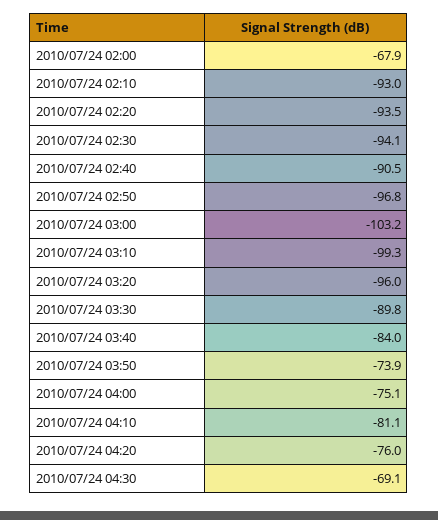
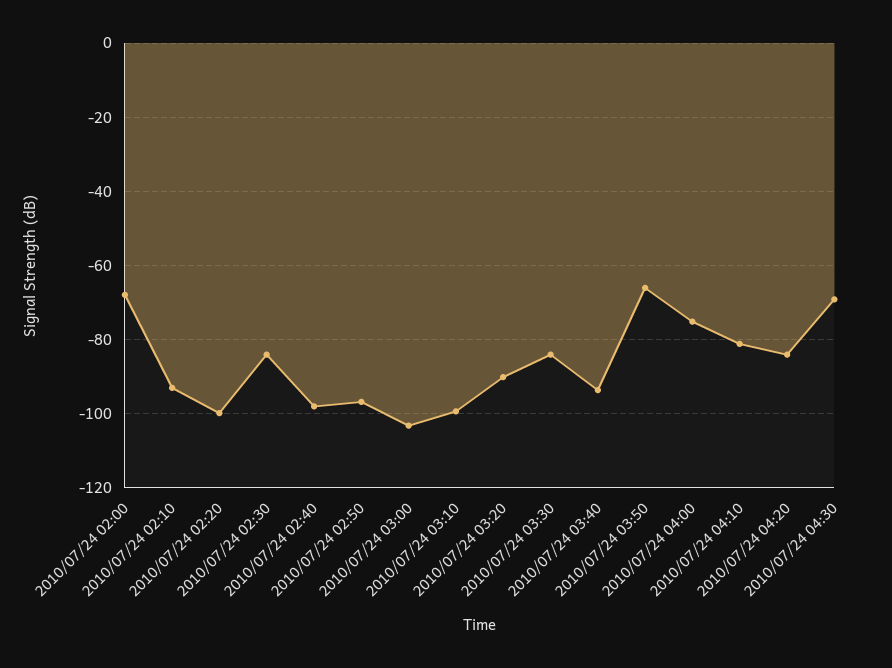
2010/07/24 02:20: -93.5 -> -100
2010/07/24 02:30: -94.1 -> -84
2010/07/24 02:40: -90.5 -> -98
2010/07/24 03:20: -96 -> -90
2010/07/24 03:30: -89.8 -> -84
2010/07/24 03:40: -84 -> -94
2010/07/24 03:50: -73.9 -> -66
2010/07/24 04:20: -76 -> -84

